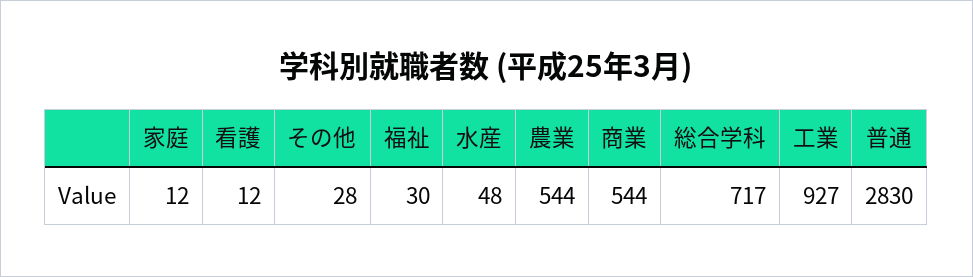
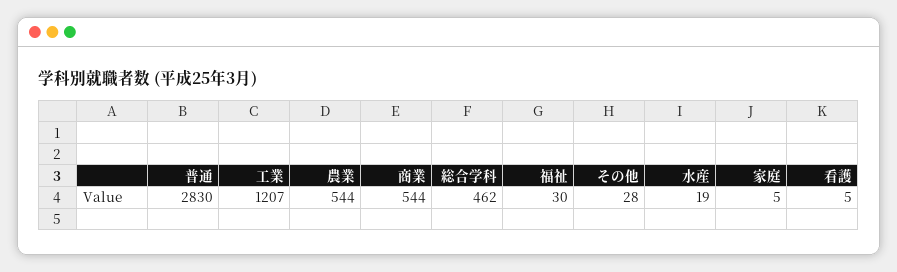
家庭: 12 -> 5
看護: 12 -> 5
水産: 48 -> 19
総合学科: 717 -> 462
工業: 927 -> 1207

